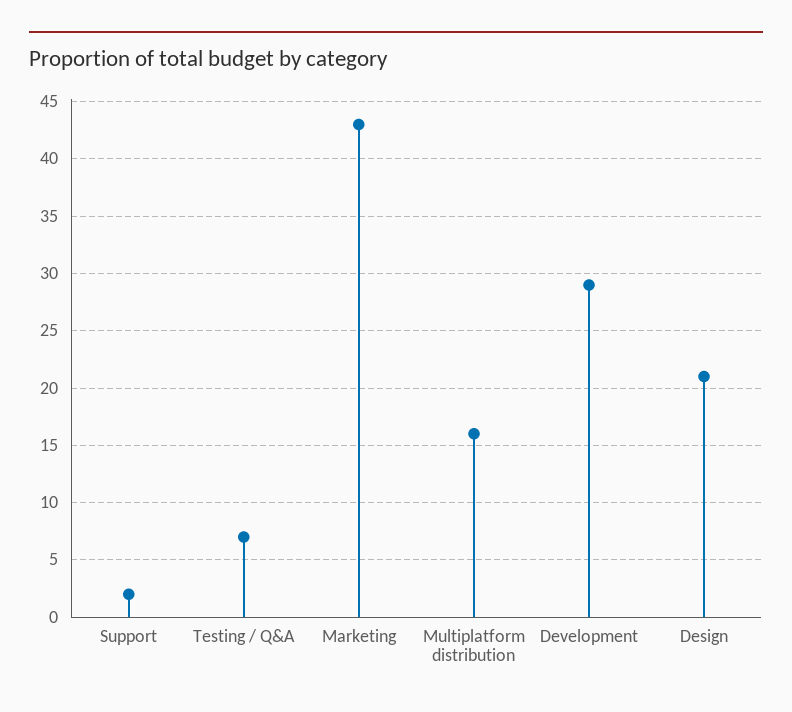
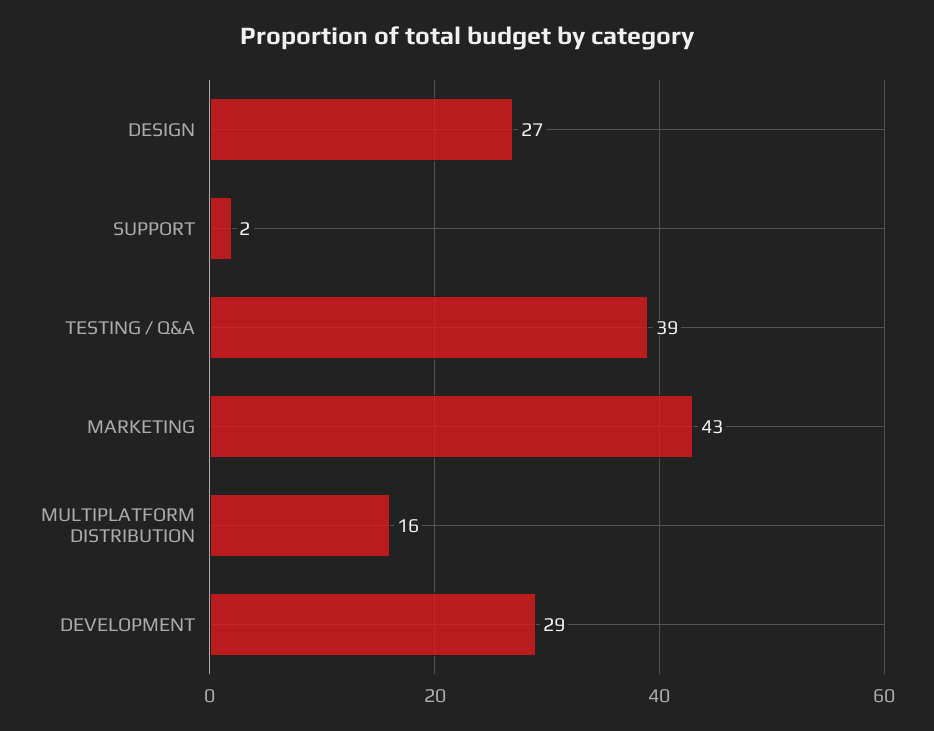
Testing / Q&A: 7 -> 39
Design: 21 -> 27

